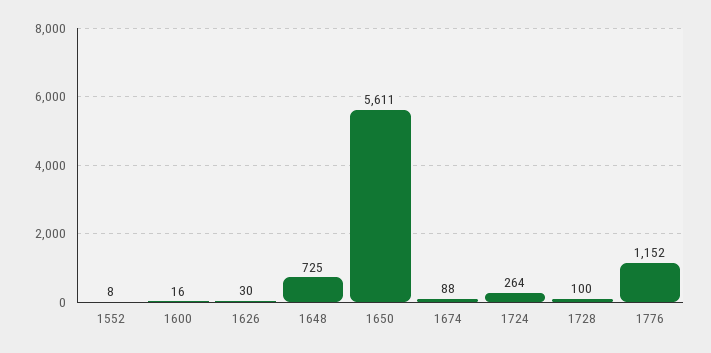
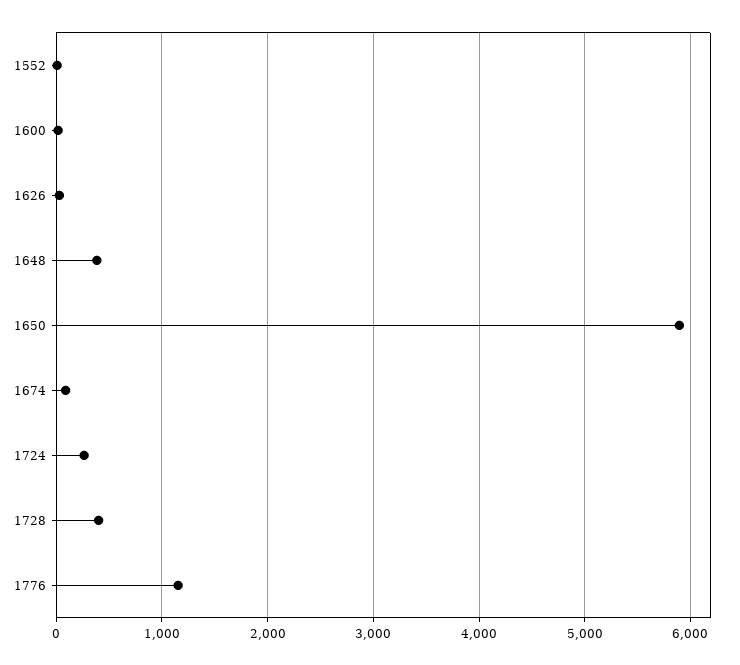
1648: 725 -> 400
1650: 5611 -> 5900
1728: 100 -> 400

